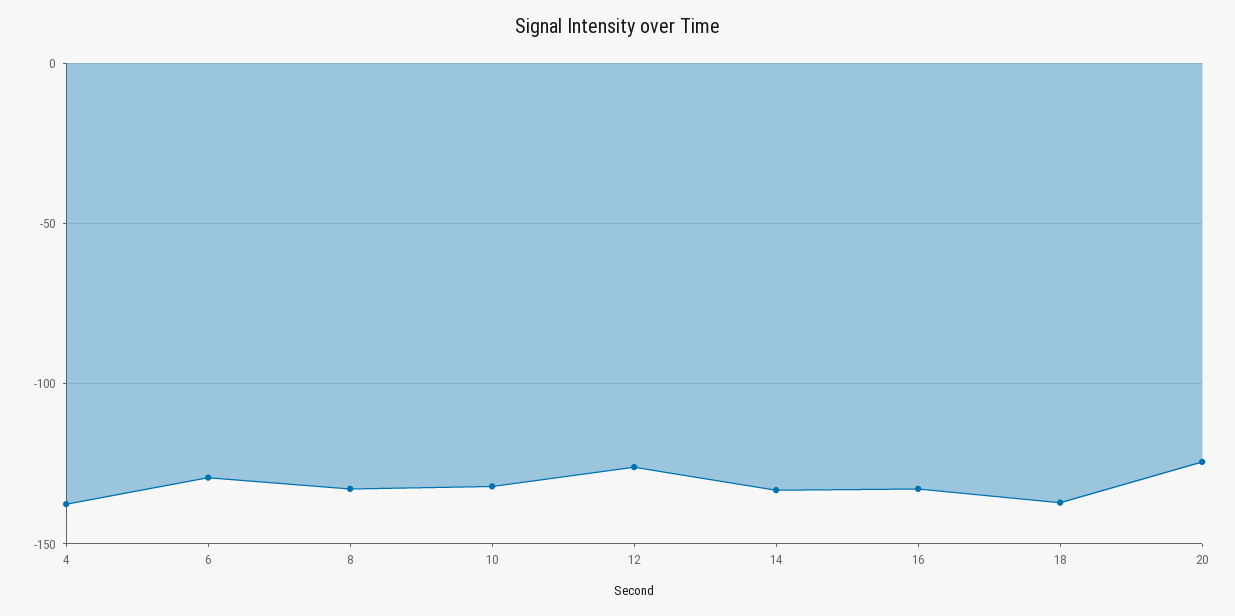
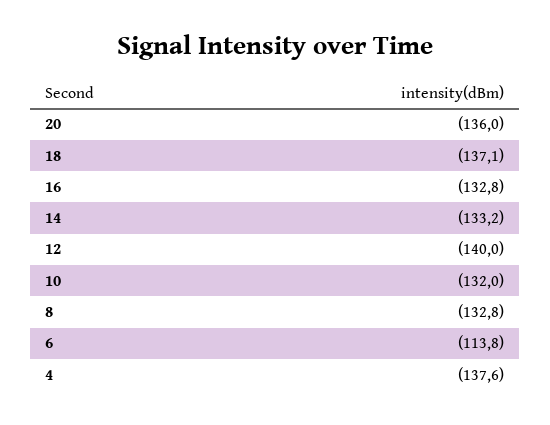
6: -130 -> -113.8
12: -125 -> -140
20: -125 -> -136

